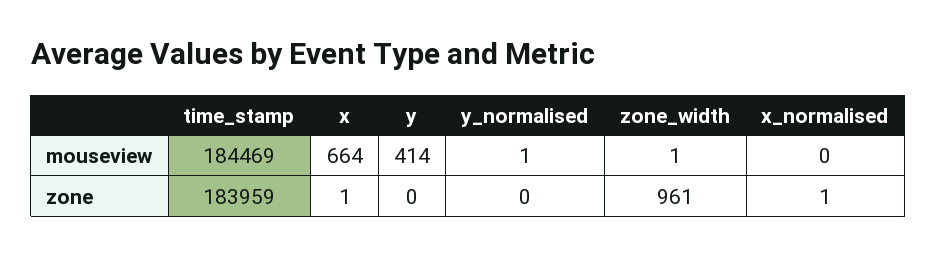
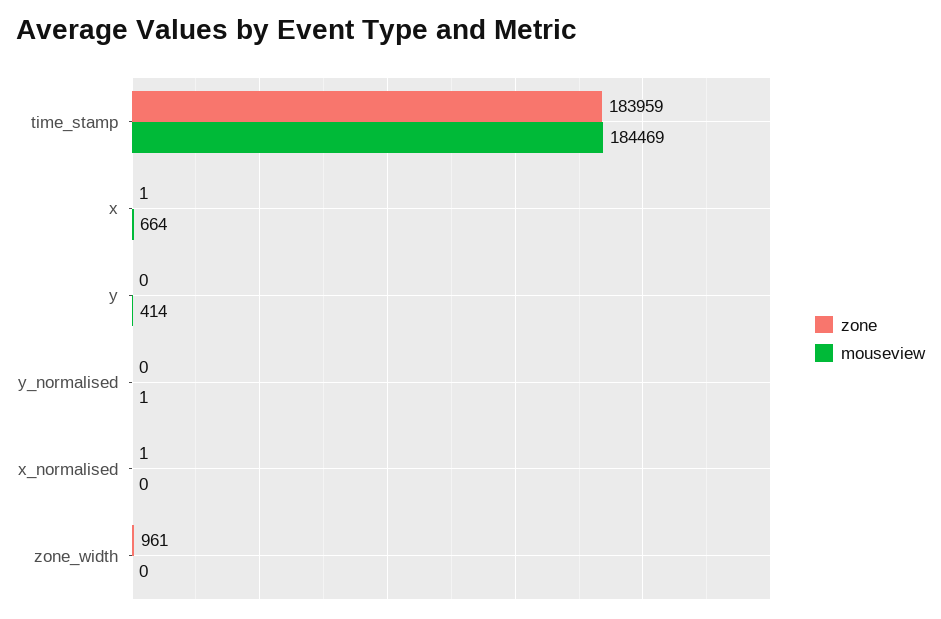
mouseview, zone_width: 1 -> 0

